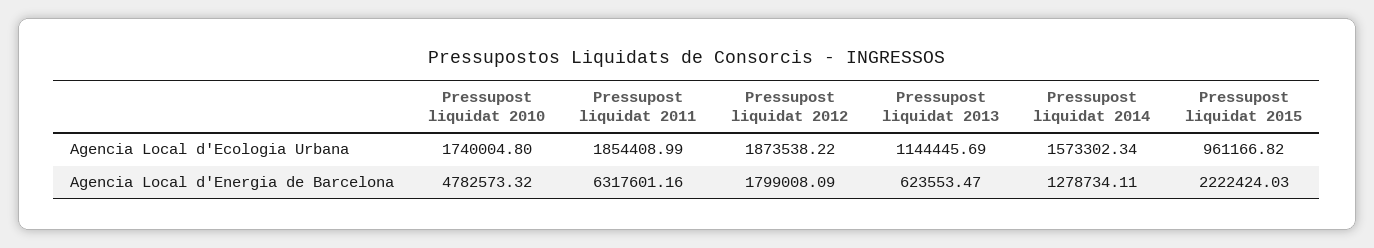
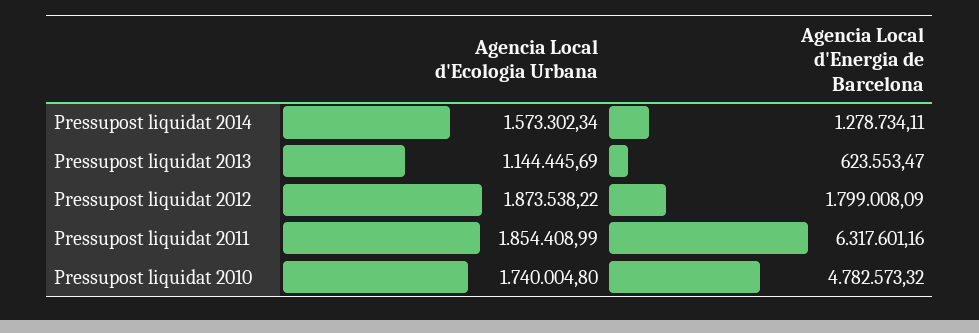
Pressupost liquidat 2015, Agencia Local d'Ecologia Urbana: 961166.82 -> none
Pressupost liquidat 2015, Agencia Local d'Energia de Barcelona: 2222424.03 -> none

